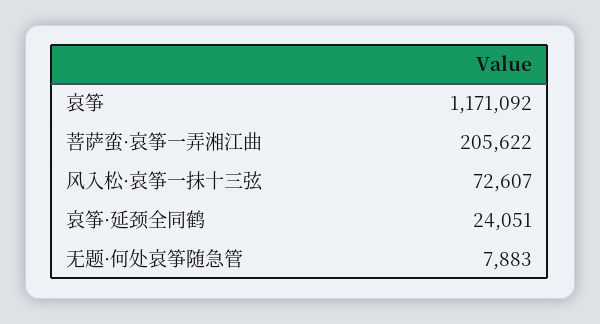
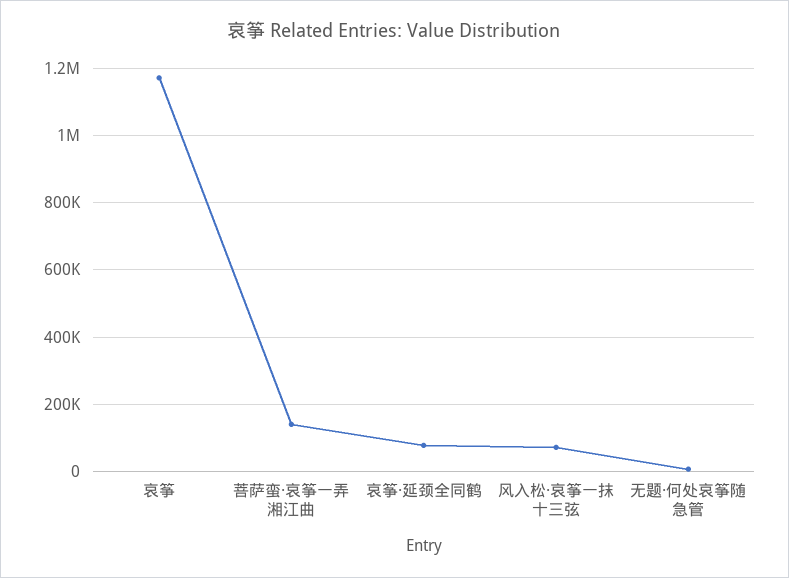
菩萨蛮·哀筝一弄湘江曲: 205622 -> 140000
哀筝·延颈全同鹤: 24051 -> 80000

